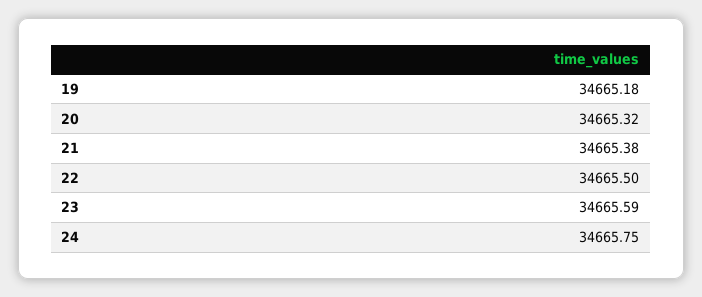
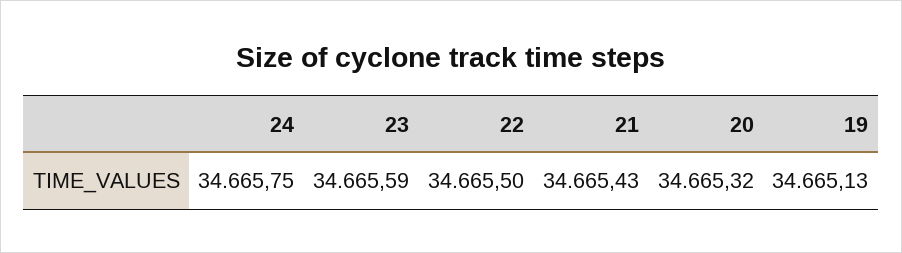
19: 34665.18 -> 34665.13
21: 34665.38 -> 34665.43

